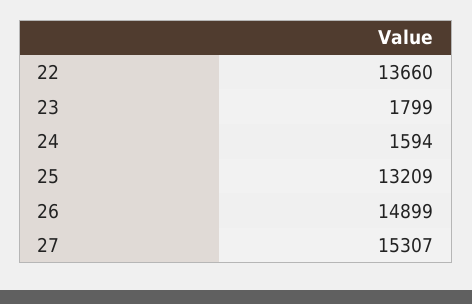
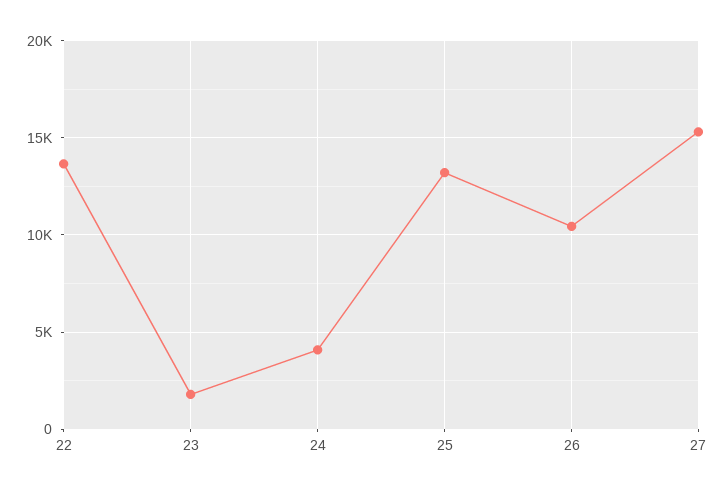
24: 1594 -> 4000
26: 14899 -> 10500

